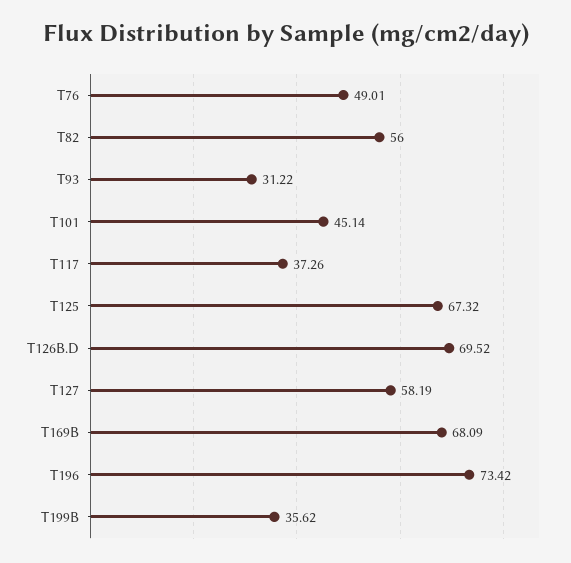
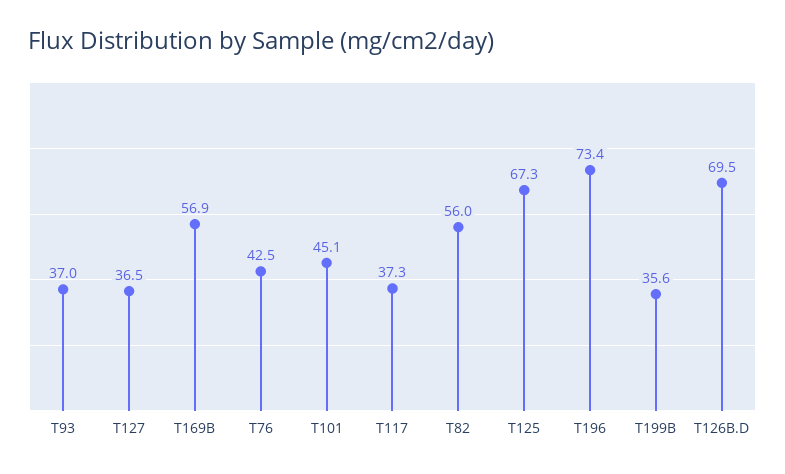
T76: 49.01 -> 42.5
T93: 31.22 -> 37
T127: 58.19 -> 36.5
T169B: 68.09 -> 56.9

